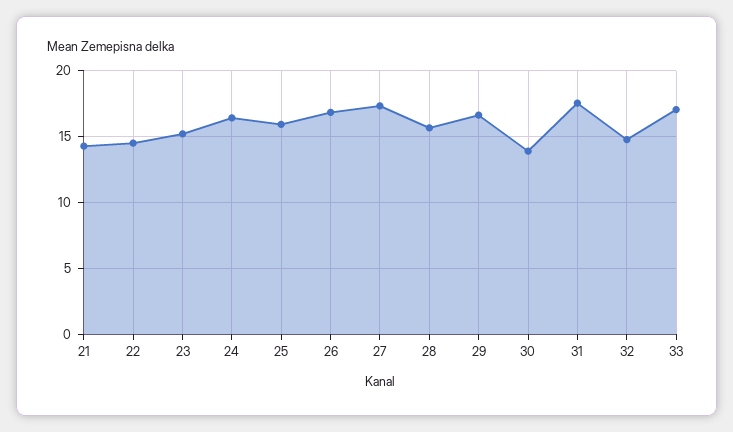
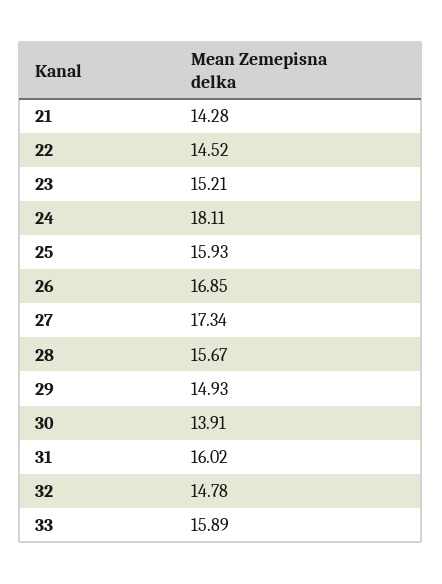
24: 16.5 -> 18.11
29: 16.5 -> 14.93
31: 17.5 -> 16.02
33: 17 -> 15.89

